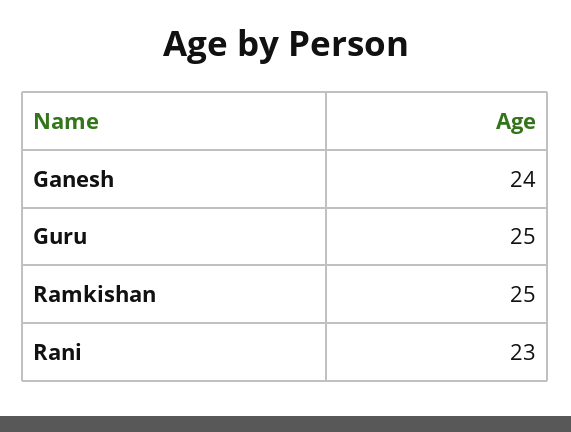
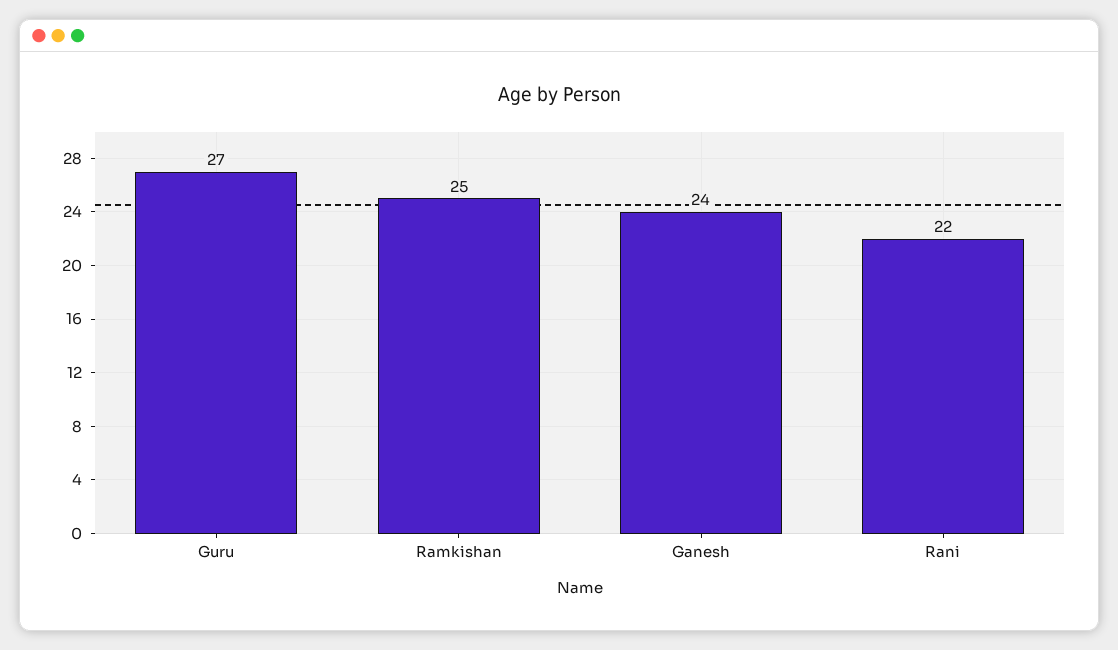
Guru: 25 -> 27
Rani: 23 -> 22

